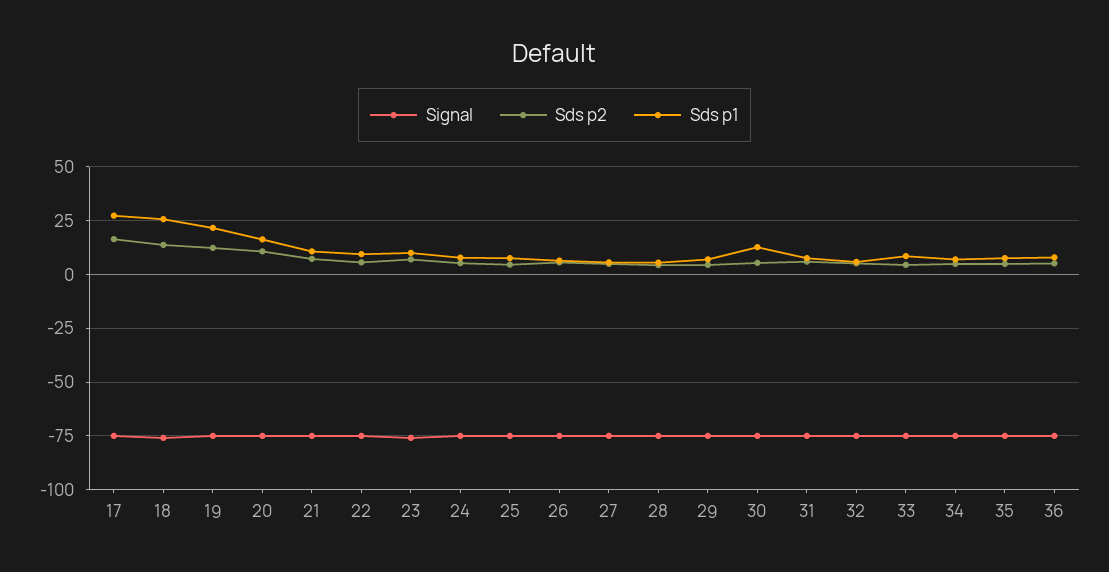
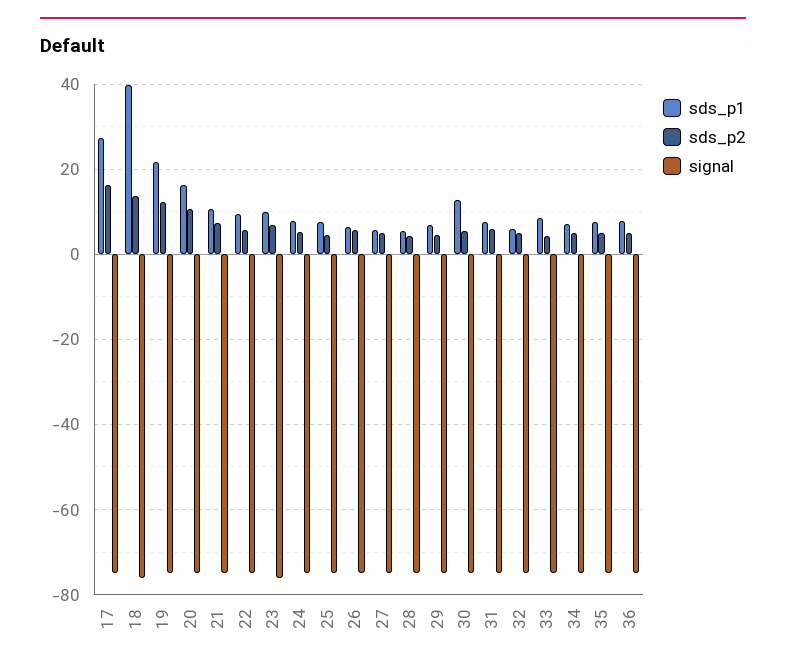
Sds p1, 18: 25 -> 40

